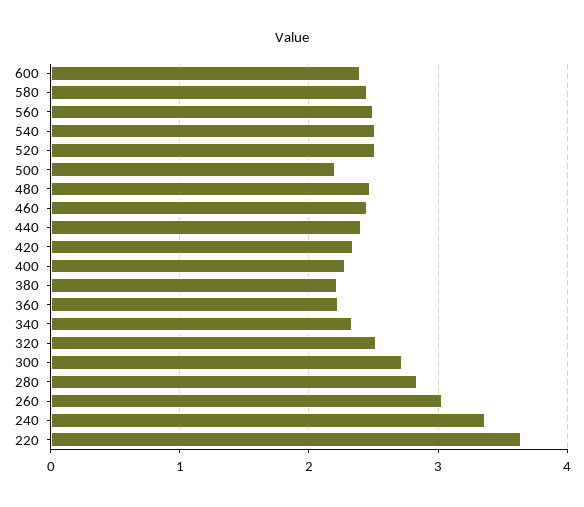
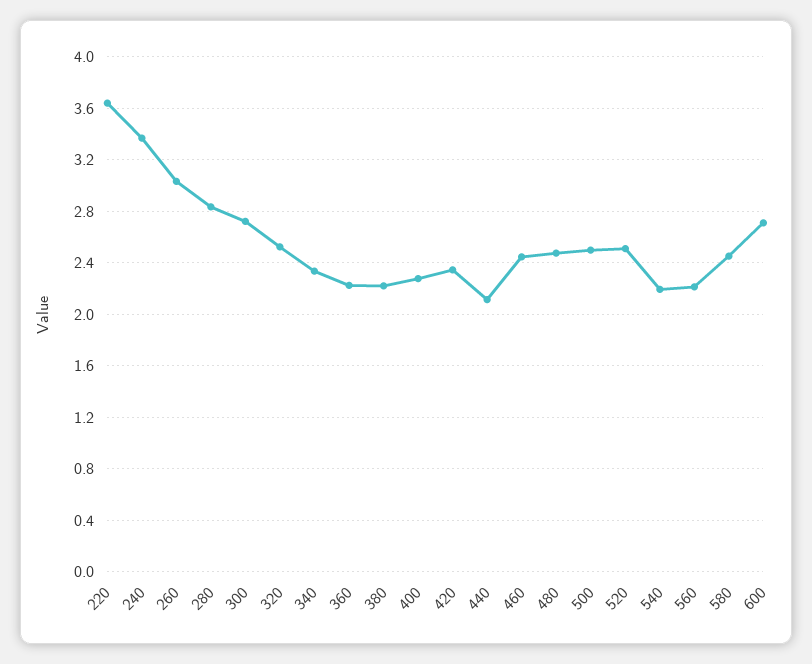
600: 2.4 -> 2.7
560: 2.5 -> 2.2
540: 2.5 -> 2.2
500: 2.2 -> 2.5
440: 2.4 -> 2.1

